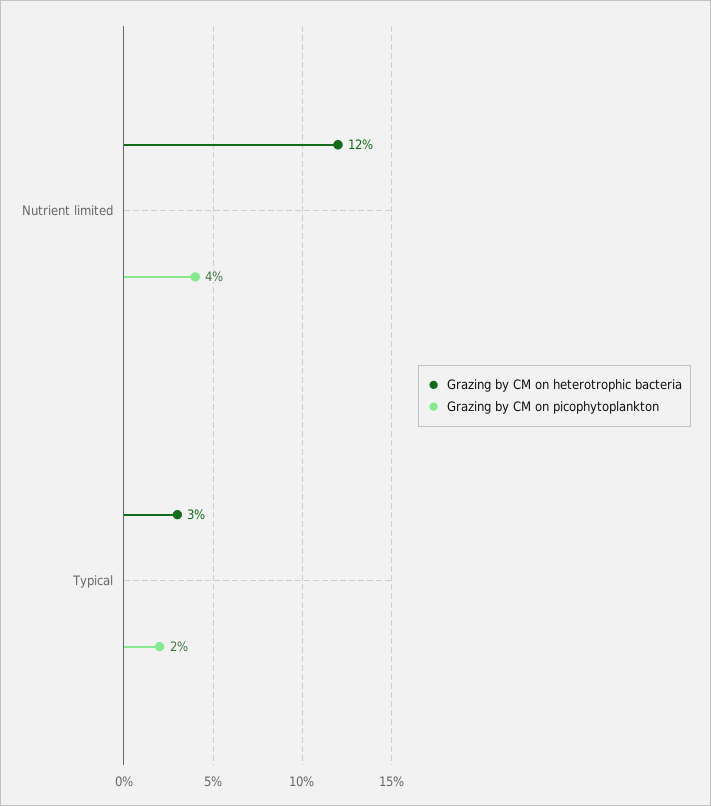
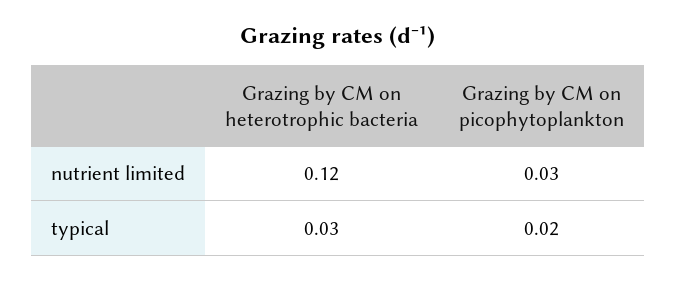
Grazing by CM on picophytoplankton, Nutrient limited: 0.04 -> 0.03

